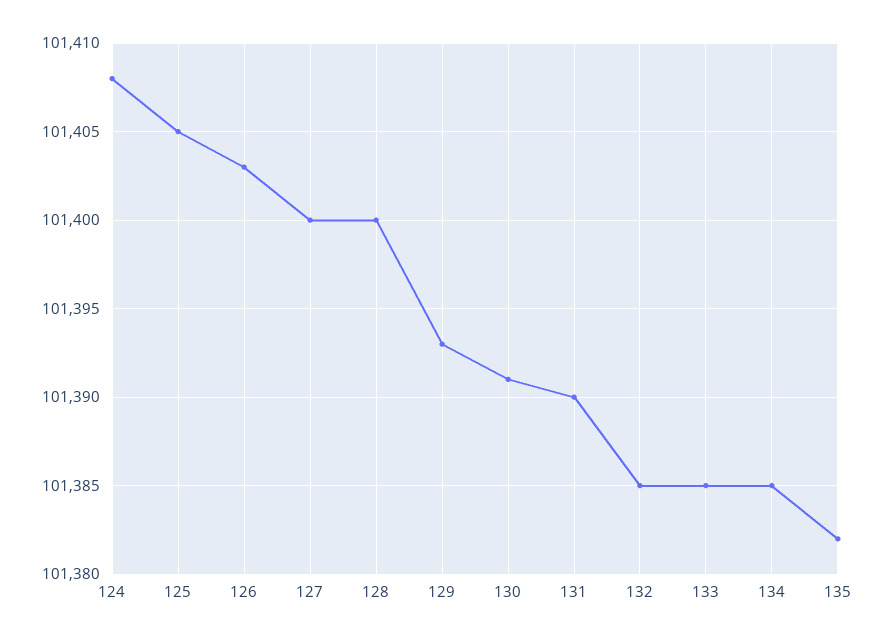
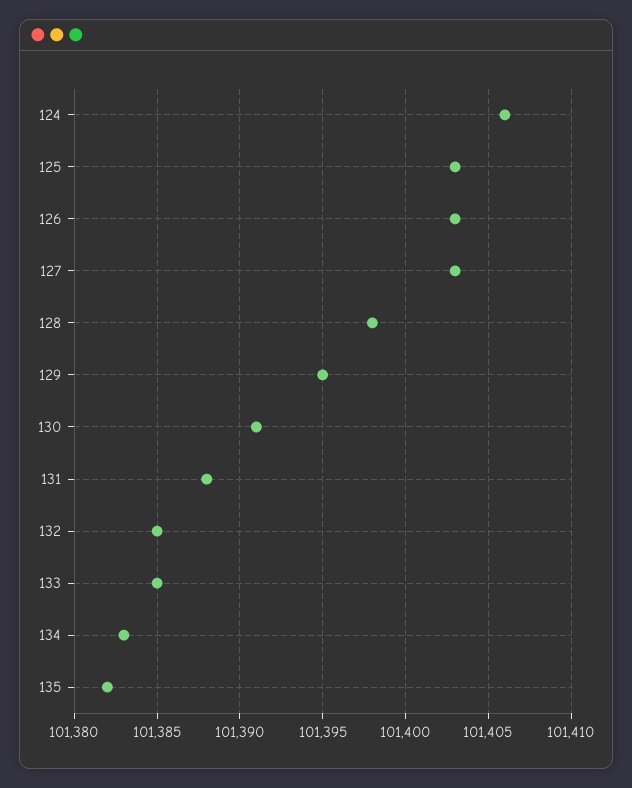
124: 101408 -> 101406
125: 101405 -> 101403
127: 101400 -> 101403
128: 101400 -> 101398
129: 101393 -> 101395
131: 101390 -> 101388
134: 101385 -> 101383

